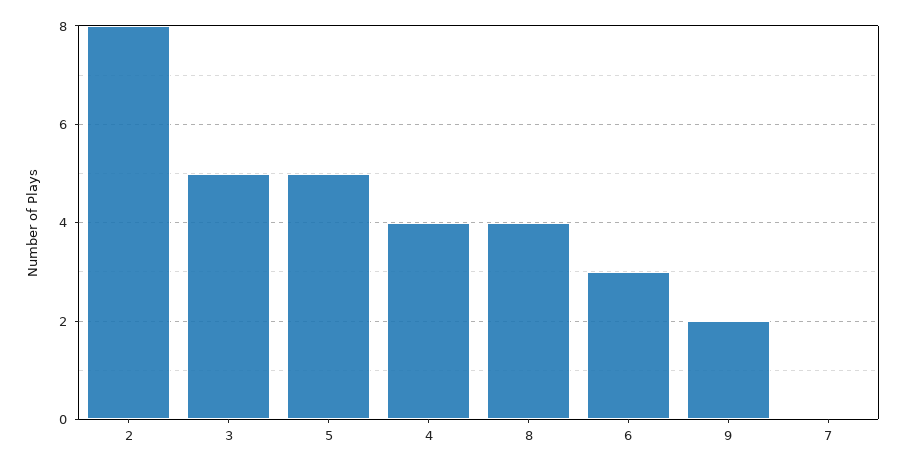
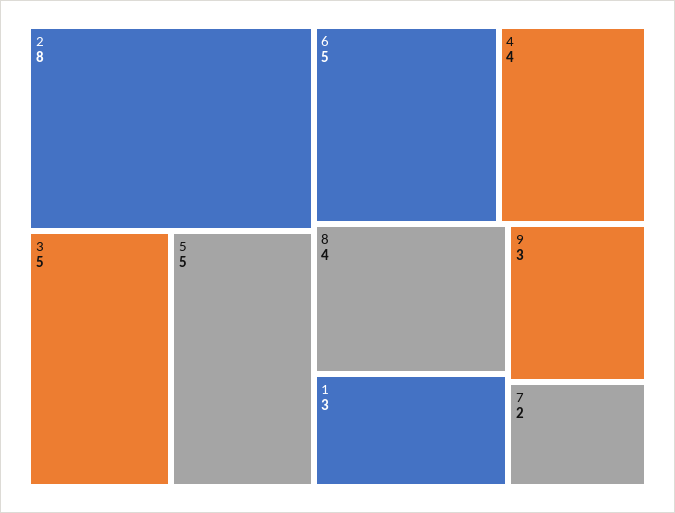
6: 3 -> 5
9: 2 -> 3
7: 0 -> 2
1: none -> 3

